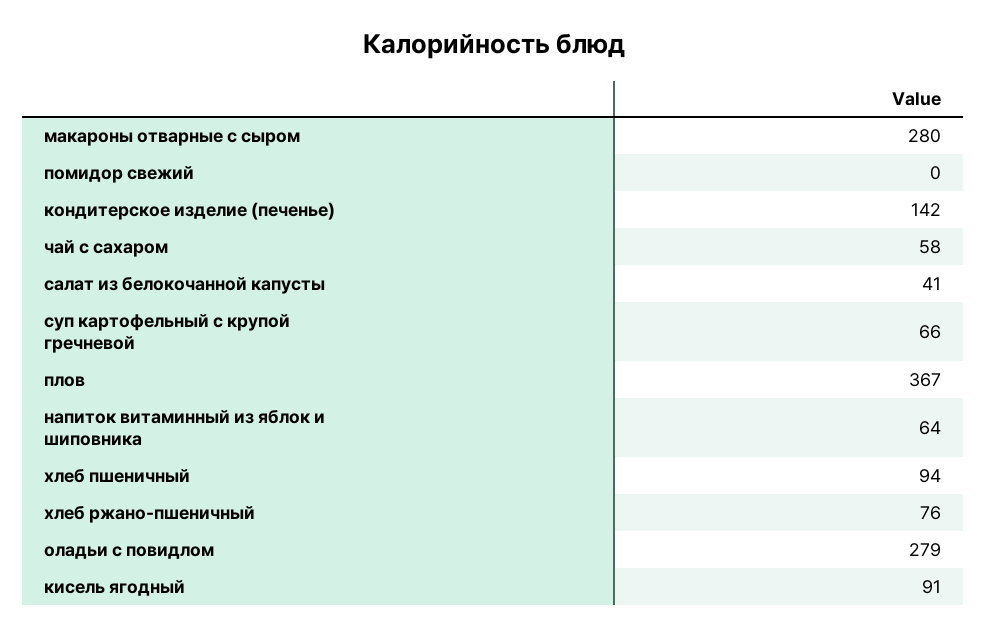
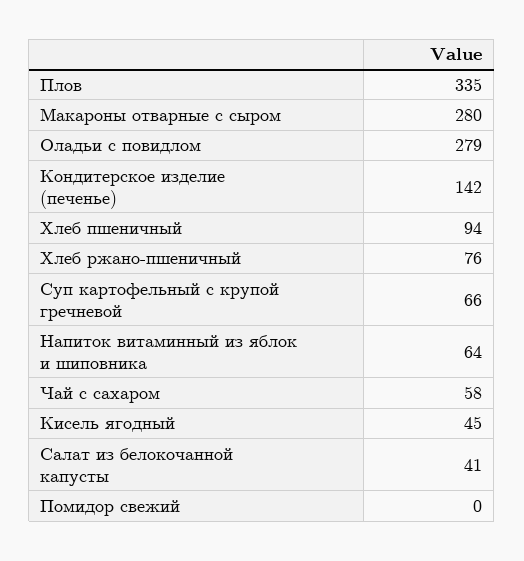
плов: 367 -> 335
кисель ягодный: 91 -> 45

